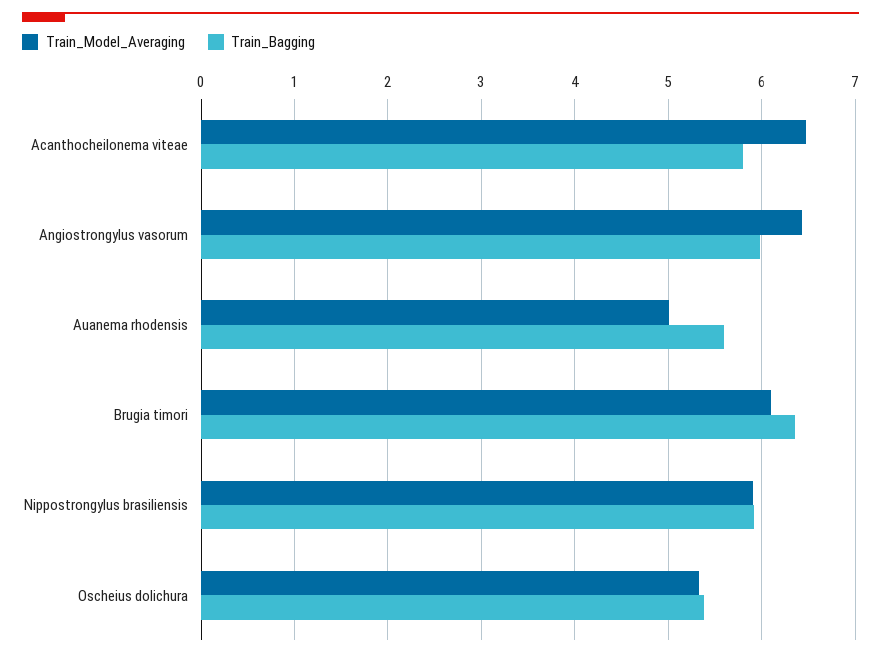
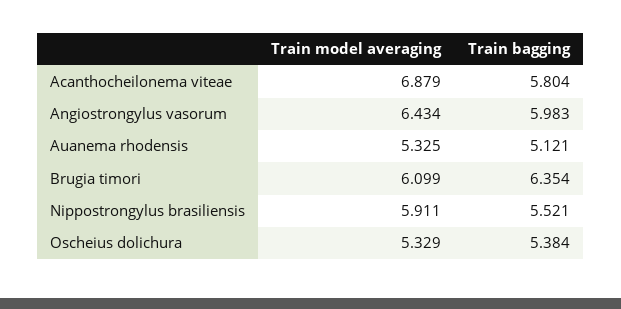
Train_Model_Averaging, Acanthocheilonema viteae: 6.5 -> 6.879
Train_Model_Averaging, Auanema rhodensis: 5 -> 5.325
Train_Bagging, Auanema rhodensis: 5.6 -> 5.121
Train_Bagging, Nippostrongylus brasiliensis: 5.9 -> 5.521

